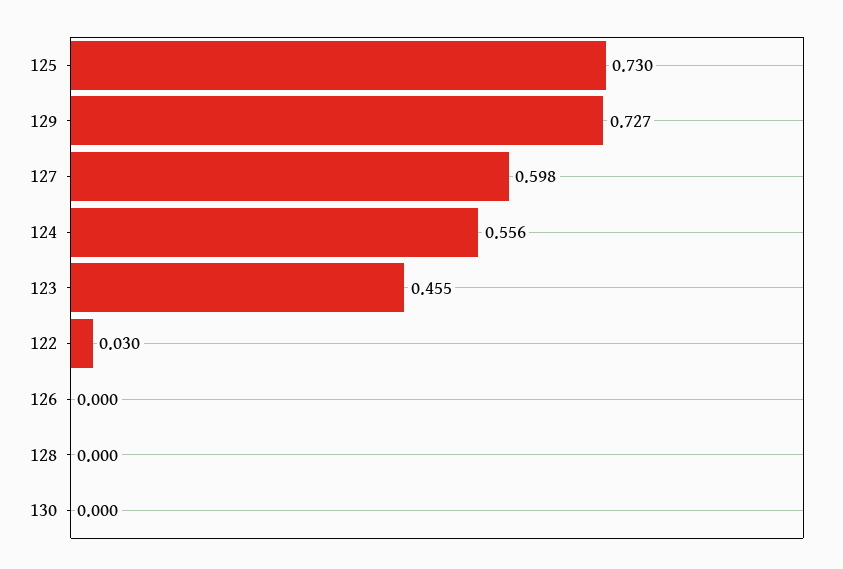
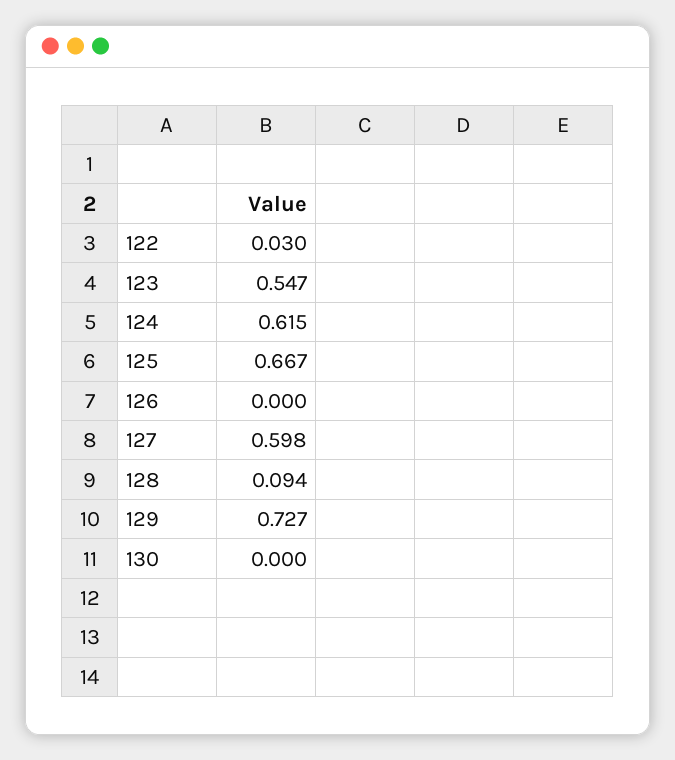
125: 0.73 -> 0.667
124: 0.556 -> 0.615
123: 0.455 -> 0.547
128: 0 -> 0.094

